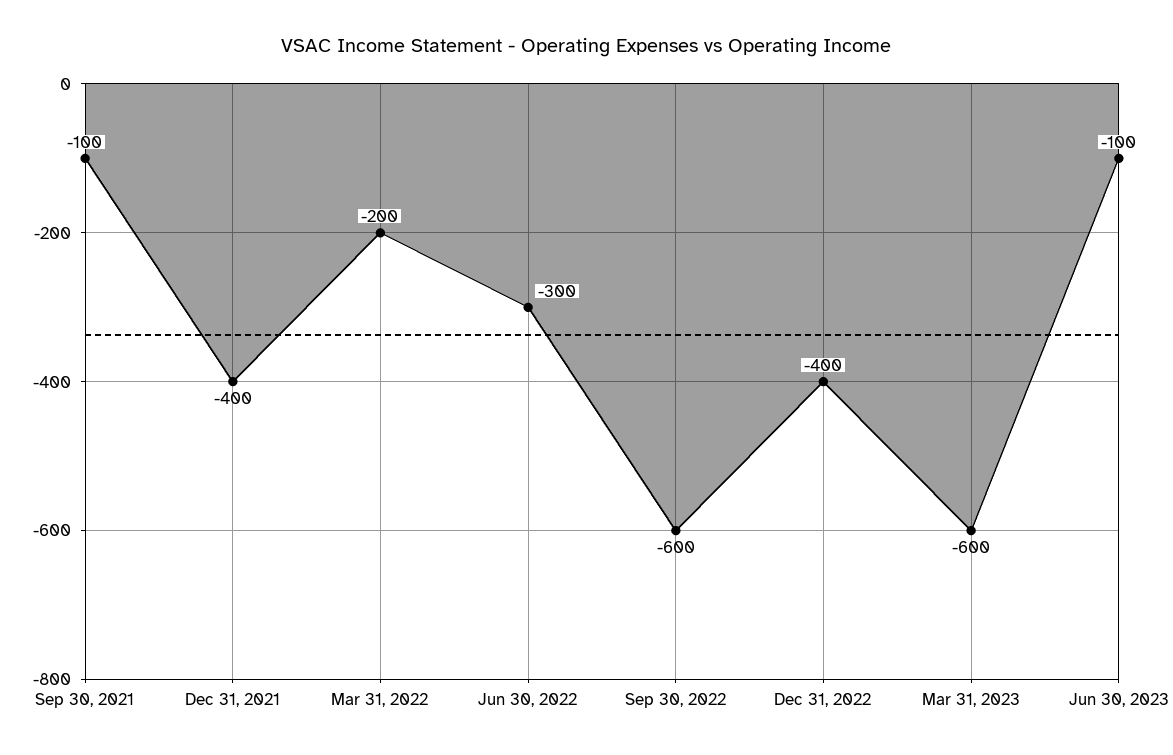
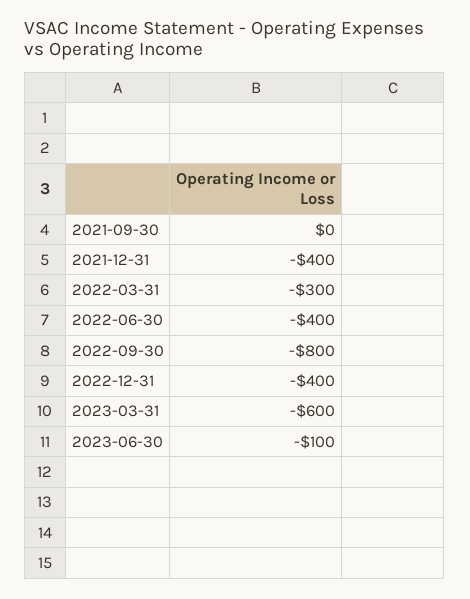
Sep 30, 2021: -100 -> 0
Mar 31, 2022: -200 -> -300
Jun 30, 2022: -300 -> -400
Sep 30, 2022: -600 -> -800

